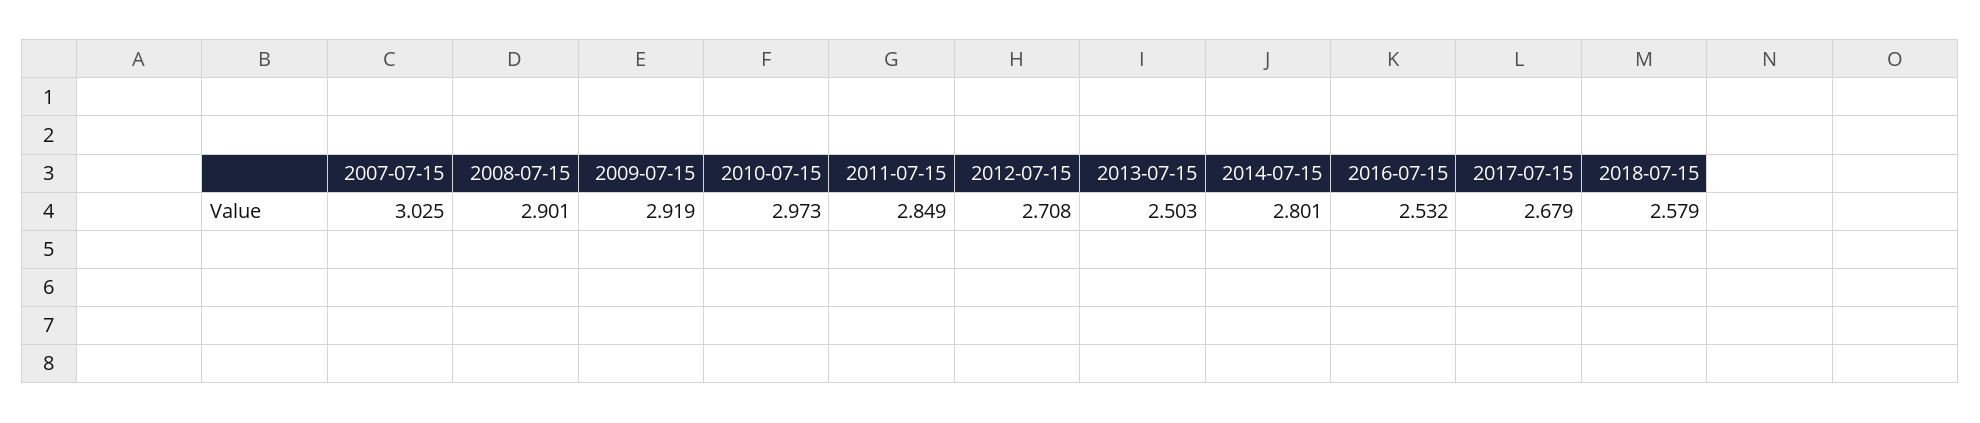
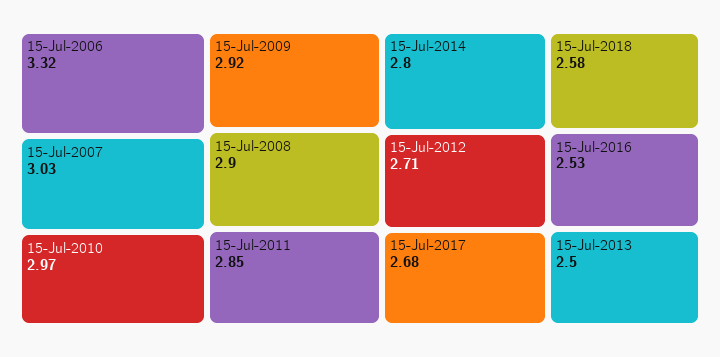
15-Jul-2006: none -> 3.32

